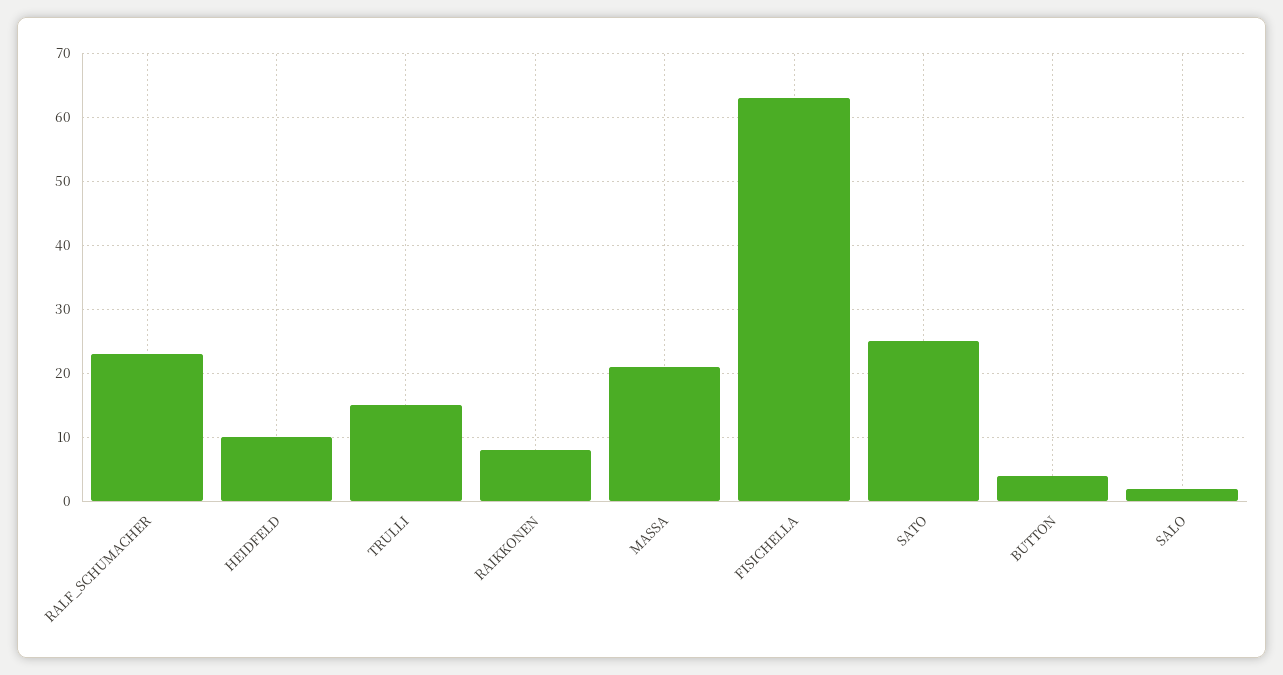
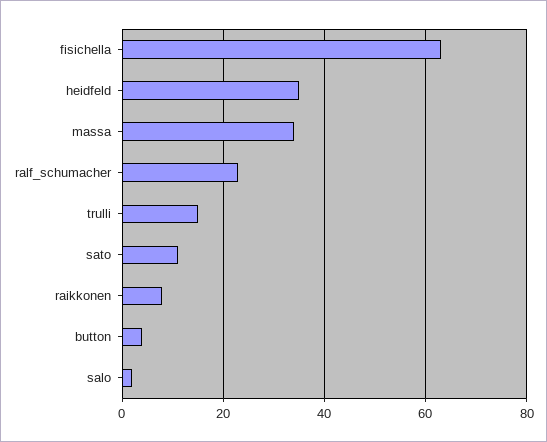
HEIDFELD: 10 -> 35
MASSA: 21 -> 35
SATO: 25 -> 10

